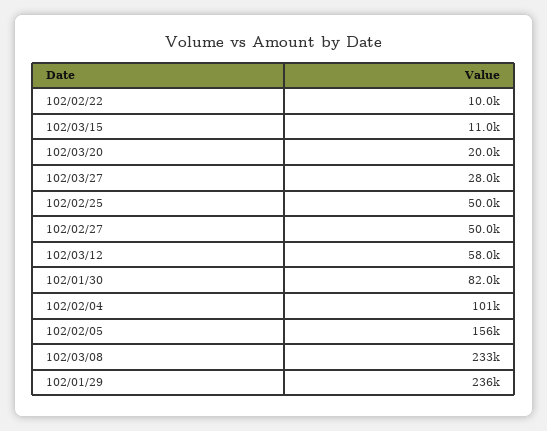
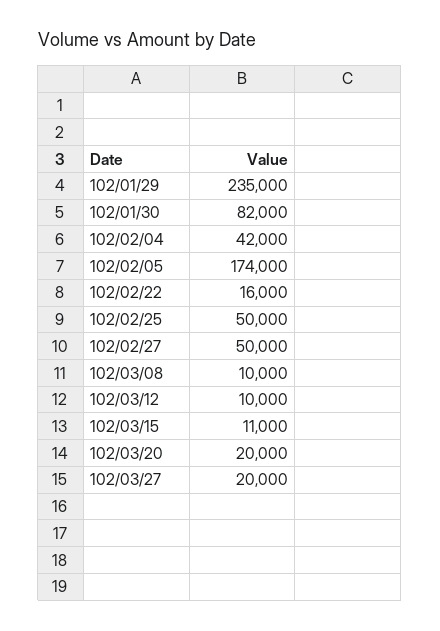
102/02/22: 10000 -> 16000
102/03/27: 28000 -> 20000
102/03/12: 58000 -> 10000
102/02/04: 101000 -> 42000
102/02/05: 156000 -> 174000
102/03/08: 233000 -> 10000
102/01/29: 236000 -> 235000

